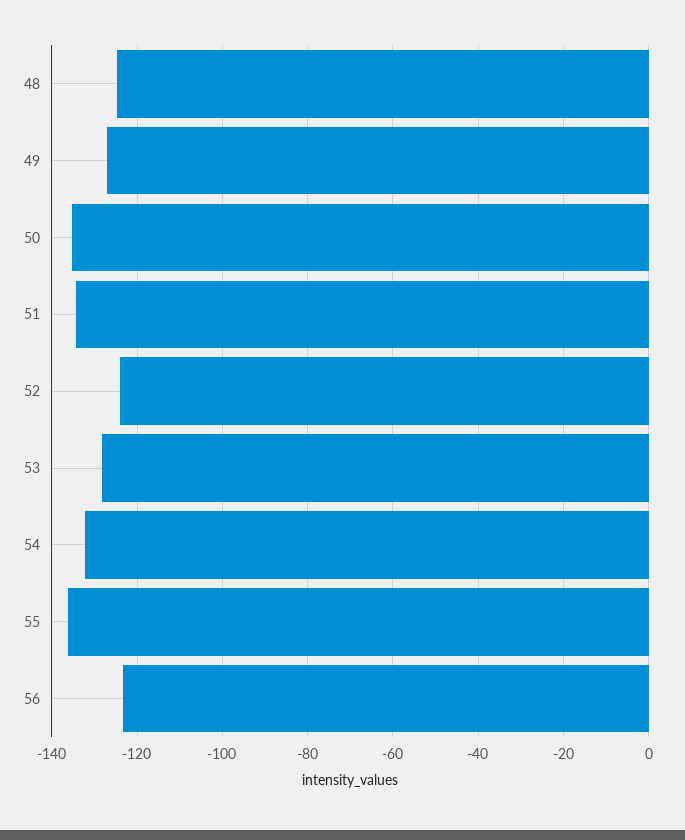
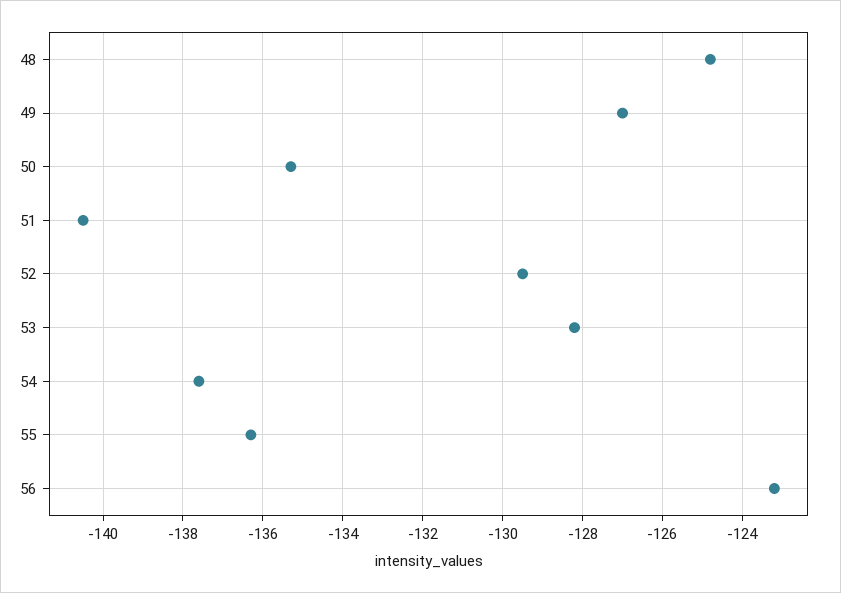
51: -134 -> -140.5
52: -124 -> -129.5
54: -132 -> -137.5

